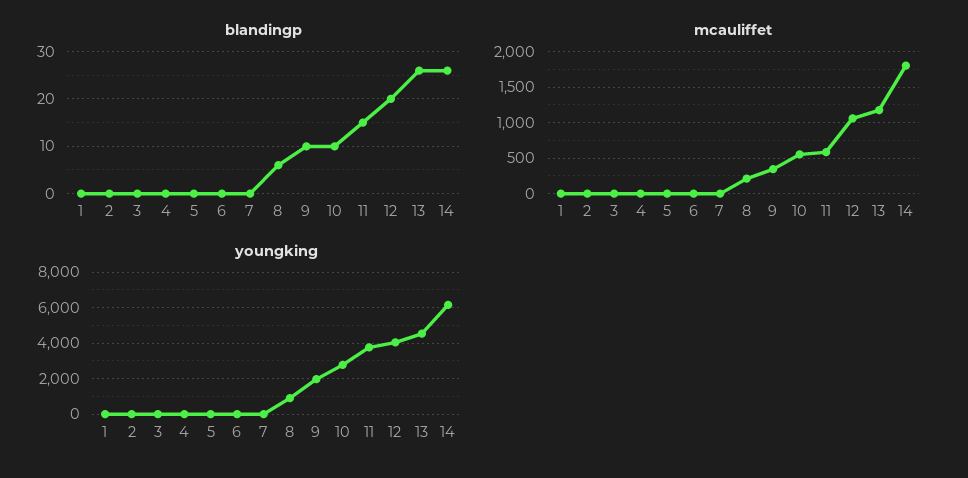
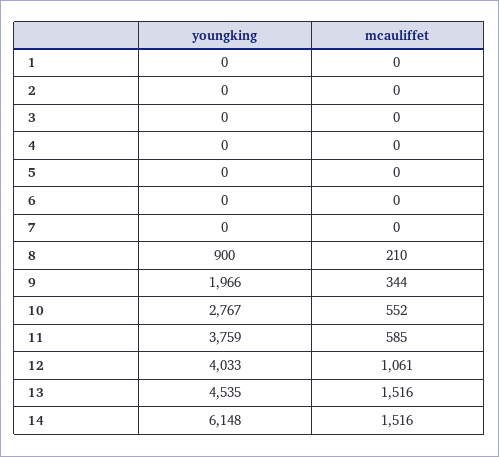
blandingp, 1: 0 -> none
blandingp, 2: 0 -> none
blandingp, 3: 0 -> none
blandingp, 4: 0 -> none
blandingp, 5: 0 -> none
blandingp, 6: 0 -> none
blandingp, 7: 0 -> none
blandingp, 8: 5 -> none
blandingp, 9: 10 -> none
blandingp, 10: 10 -> none
blandingp, 11: 15 -> none
blandingp, 12: 20 -> none
blandingp, 13: 25 -> none
blandingp, 14: 25 -> none
mcauliffet, 13: 1200 -> 1516
mcauliffet, 14: 1800 -> 1516

